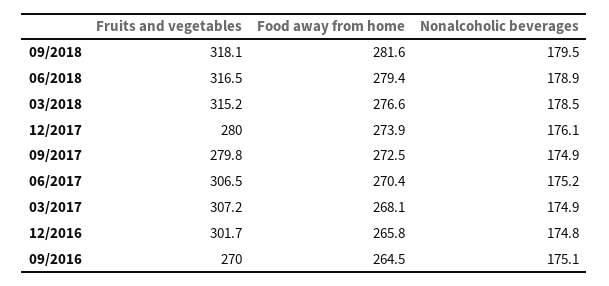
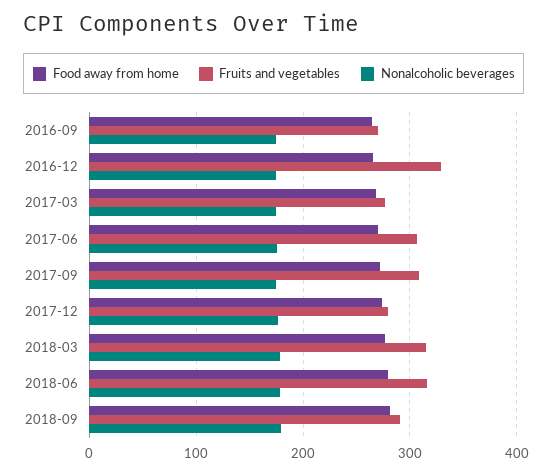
Fruits and vegetables, 09/2018: 318.1 -> 290
Fruits and vegetables, 09/2017: 279.8 -> 310
Fruits and vegetables, 03/2017: 307.2 -> 280
Fruits and vegetables, 12/2016: 301.7 -> 330

